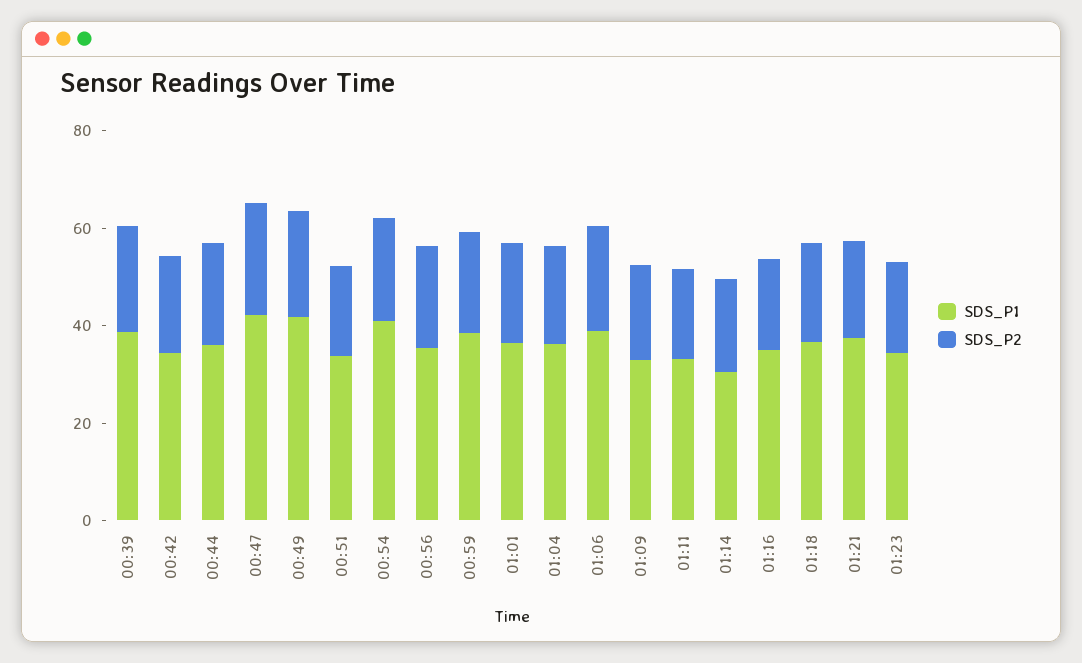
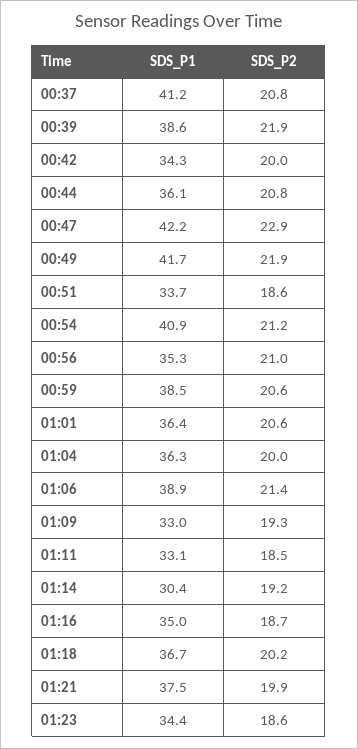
SDS_P1, 00:37: none -> 41.2
SDS_P2, 00:37: none -> 20.8

